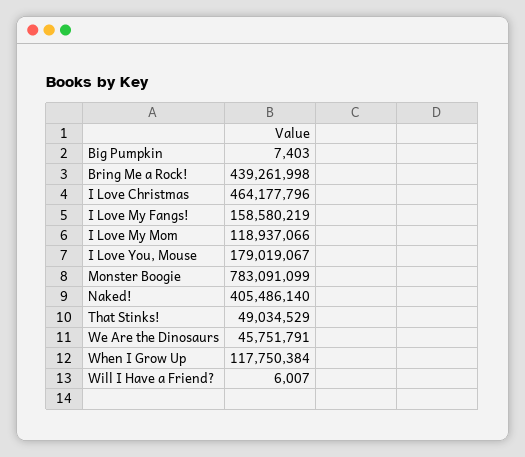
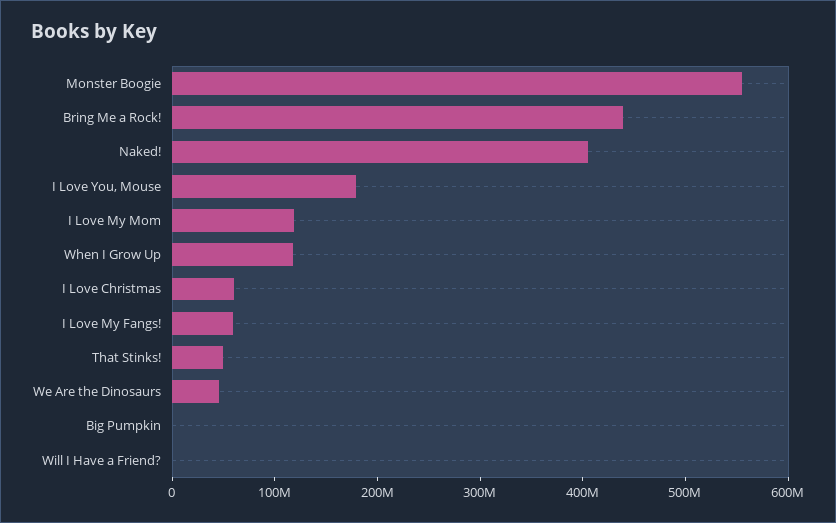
I Love Christmas: 464177796 -> 60000000
I Love My Fangs!: 158580219 -> 60000000
Monster Boogie: 783091099 -> 560000000

